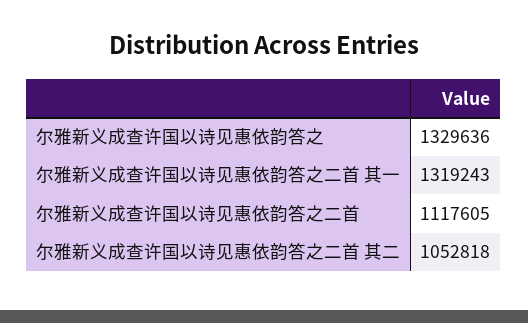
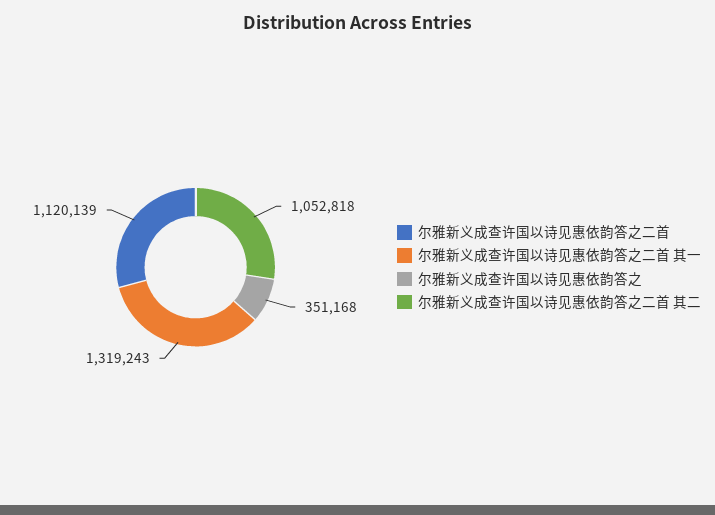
尔雅新义成查许国以诗见惠依韵答之: 1329636 -> 351168
尔雅新义成查许国以诗见惠依韵答之二首: 1117605 -> 1120139

